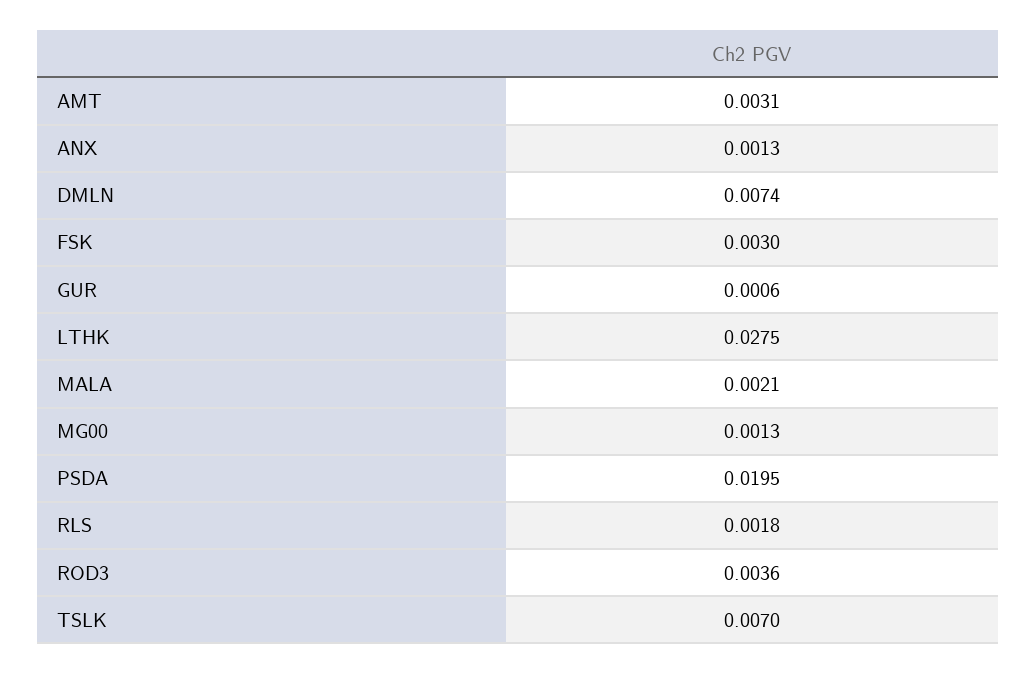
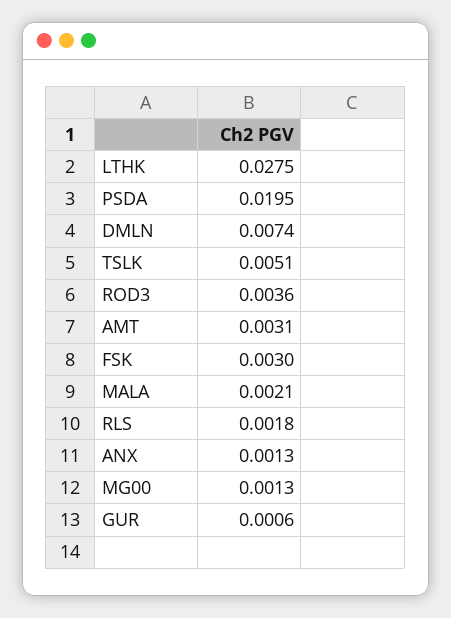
TSLK: 0.007 -> 0.0051

